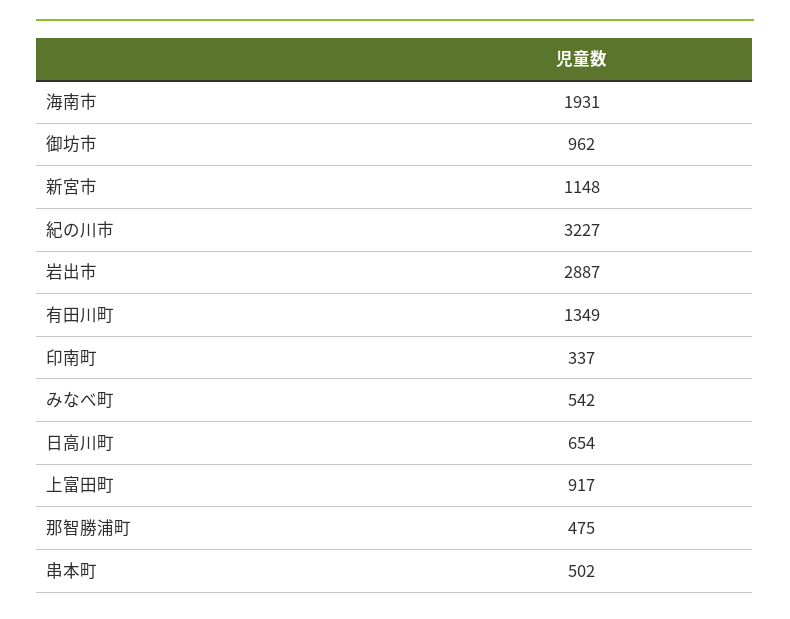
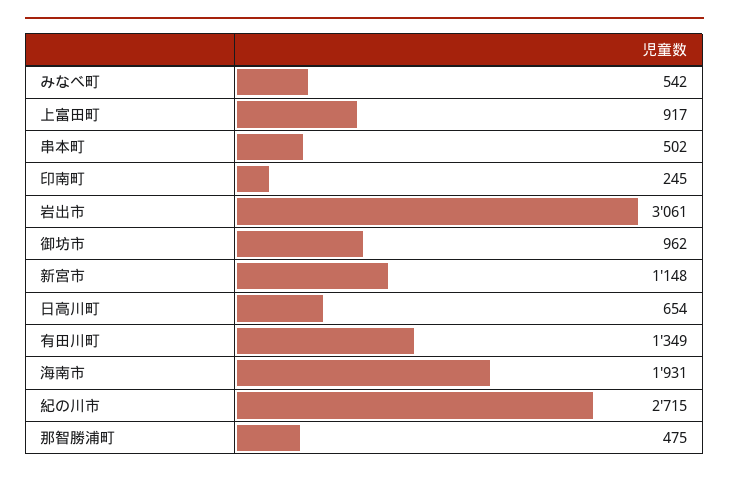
紀の川市: 3227 -> 2715
岩出市: 2887 -> 3061
印南町: 337 -> 245

